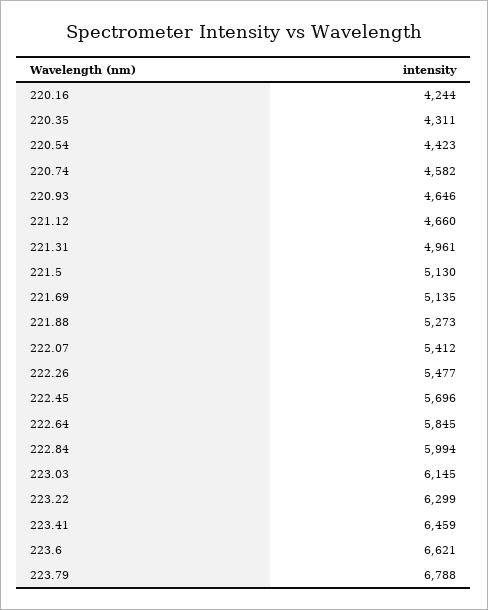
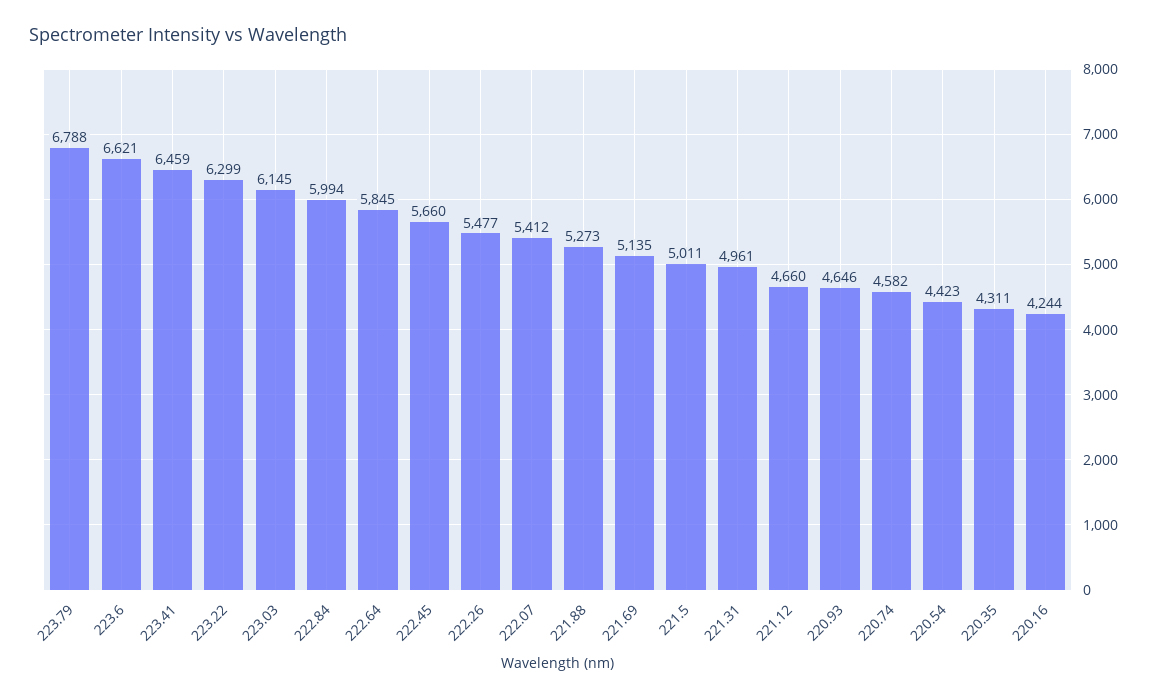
221.5: 5130 -> 5011
222.45: 5696 -> 5660

